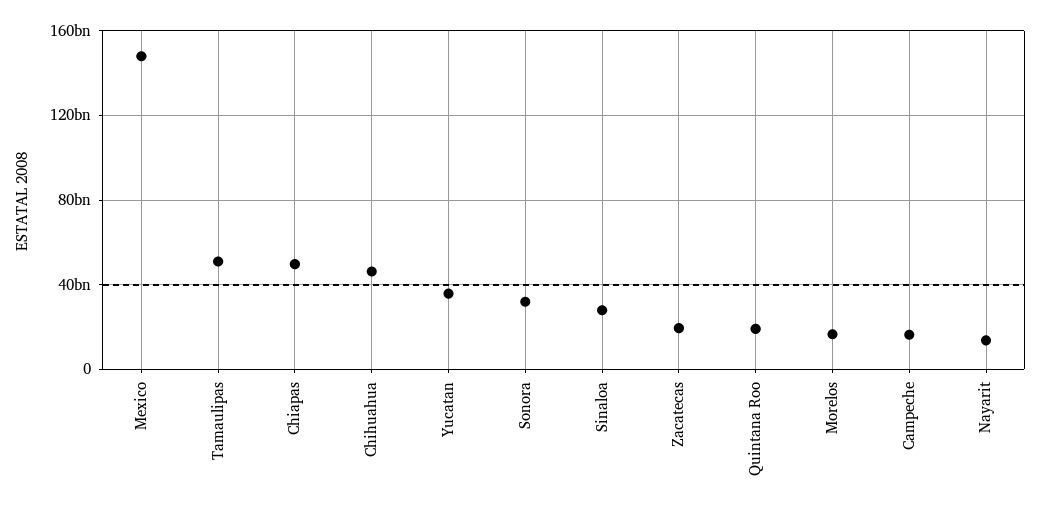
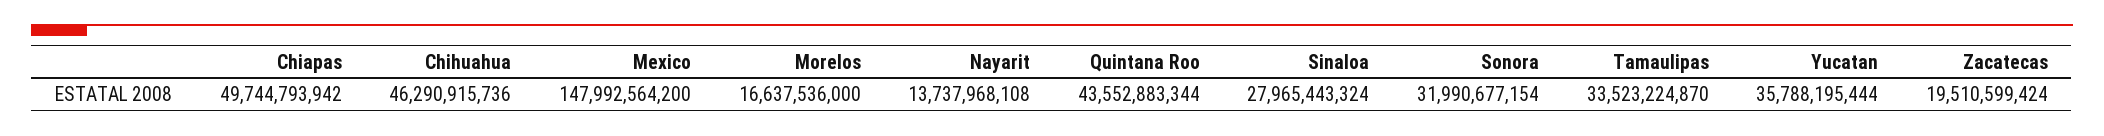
Tamaulipas: 50000000000 -> 33523224870
Quintana Roo: 20000000000 -> 43552883344
Campeche: 15000000000 -> none

